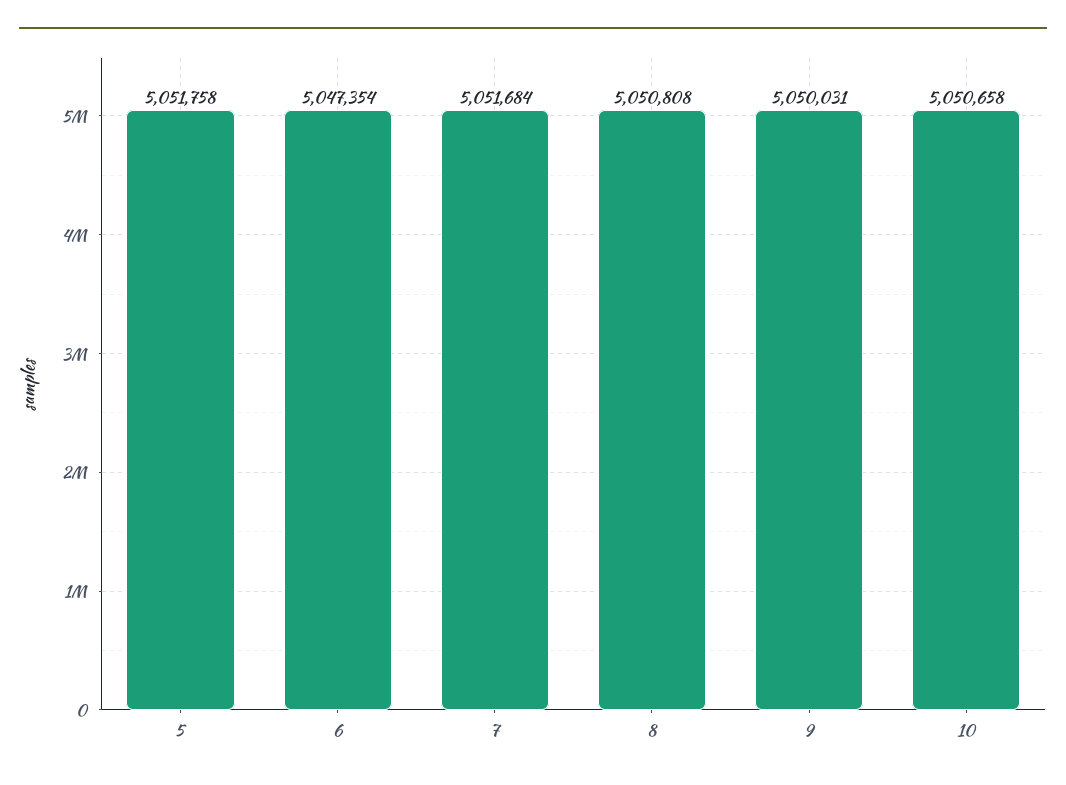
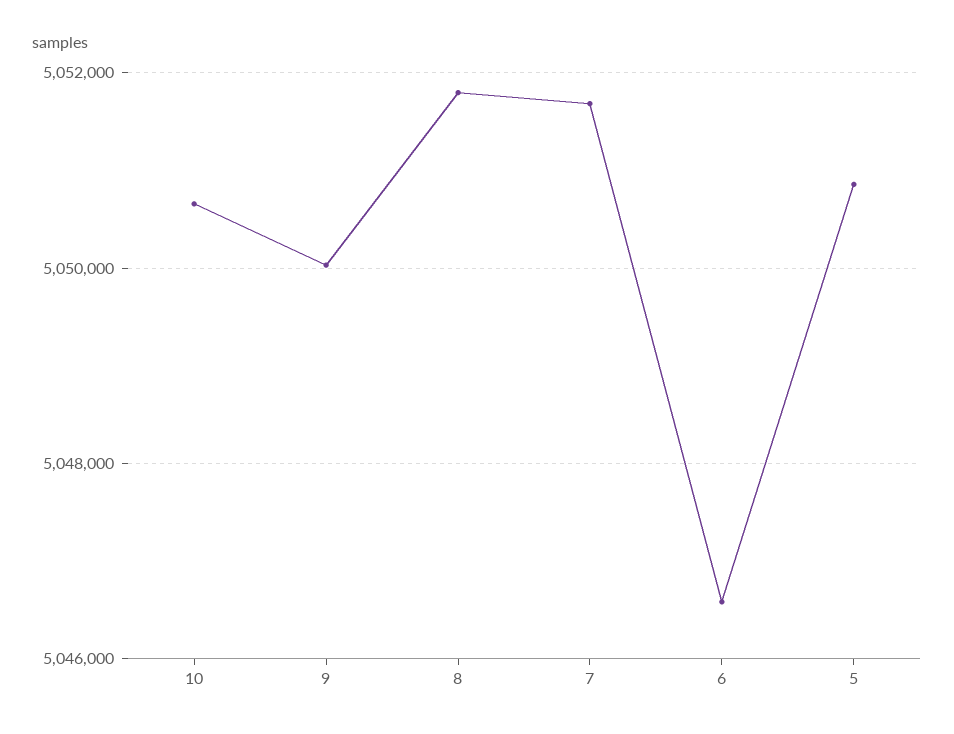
5: 5051758 -> 5050800
6: 5047354 -> 5046600
8: 5050808 -> 5051800

